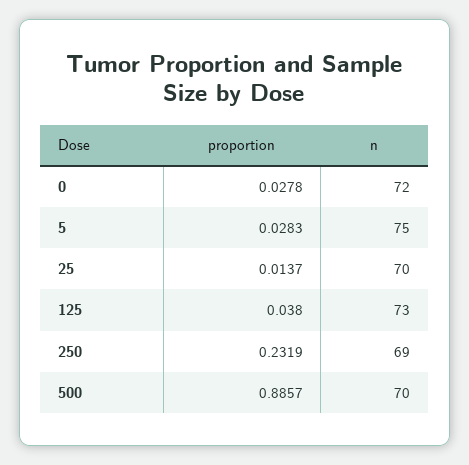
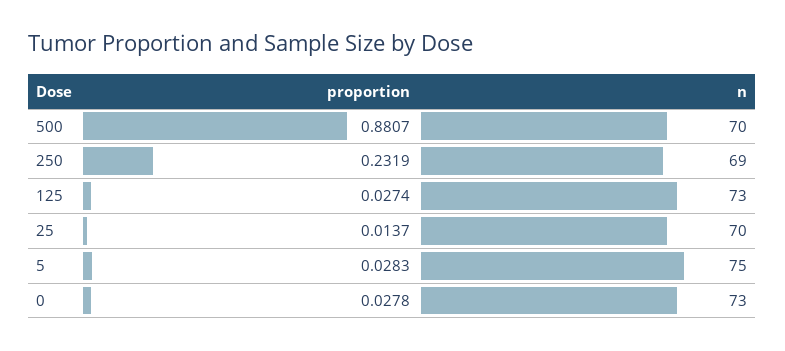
n, 0: 72 -> 73
proportion, 125: 0.038 -> 0.0274
proportion, 500: 0.8857 -> 0.8807

